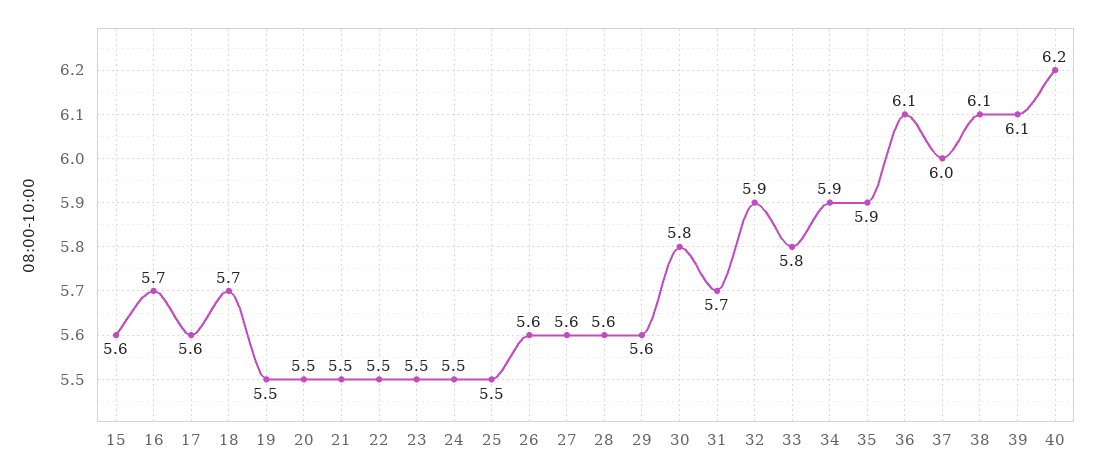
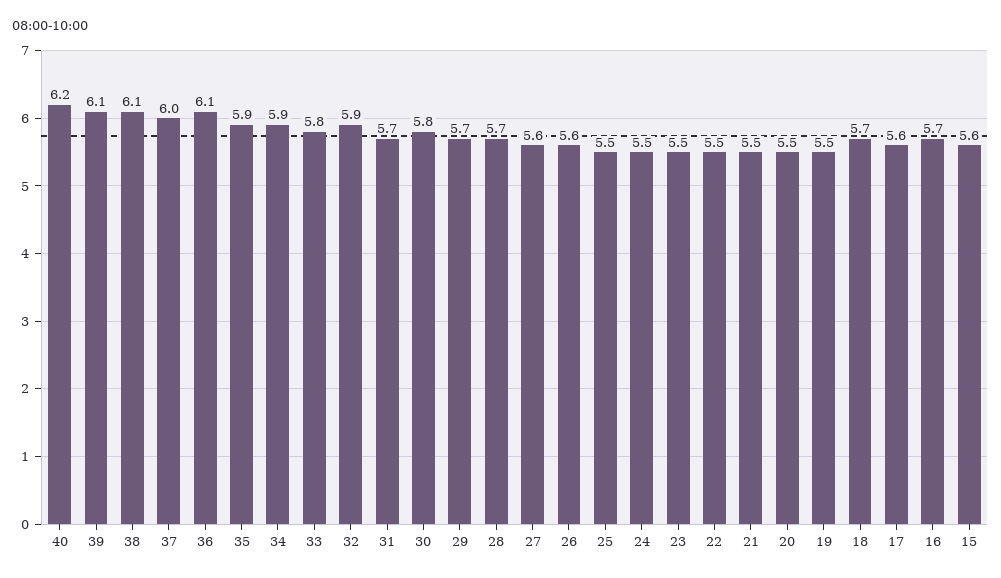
28: 5.6 -> 5.7
29: 5.6 -> 5.7

